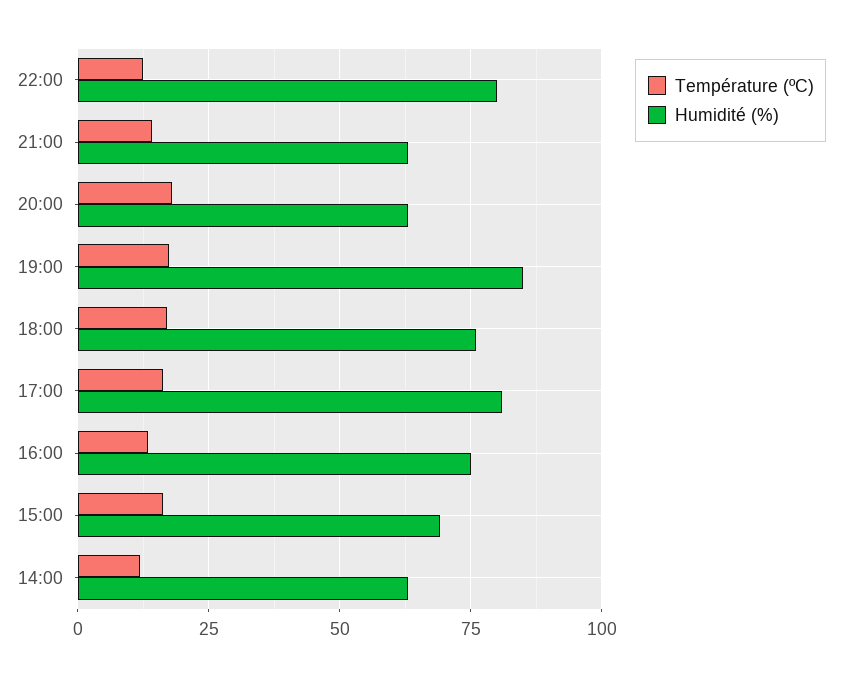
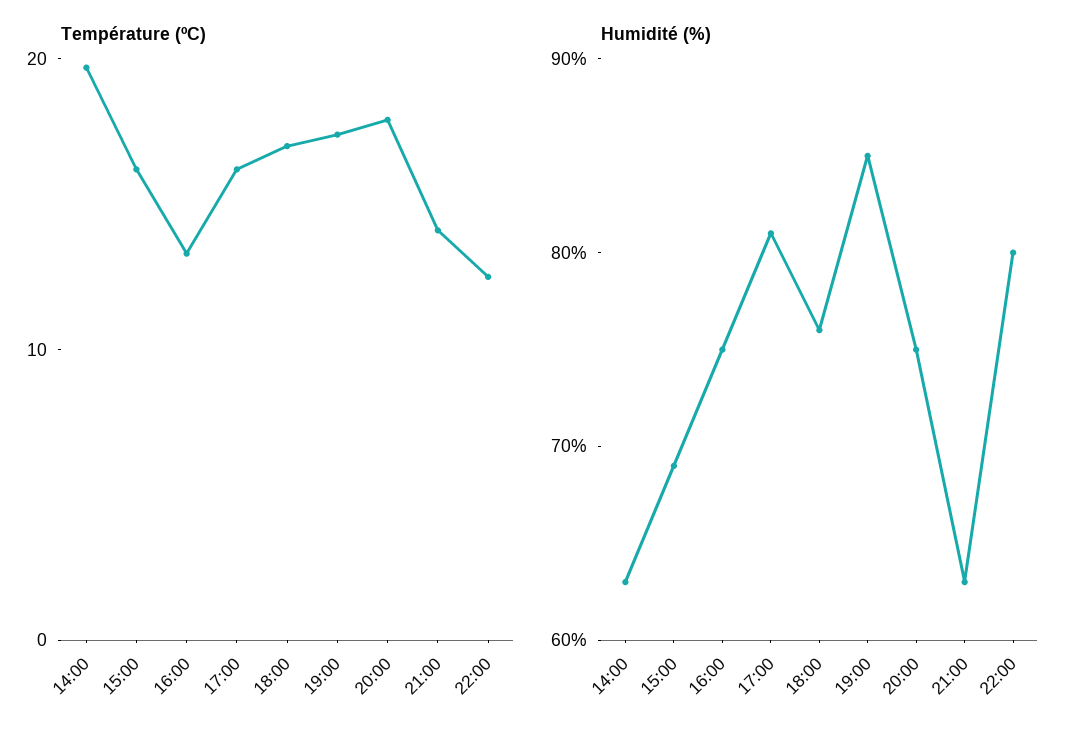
Humidité (%), 20:00: 62.5 -> 75
Température (ºC), 14:00: 12.5 -> 20

